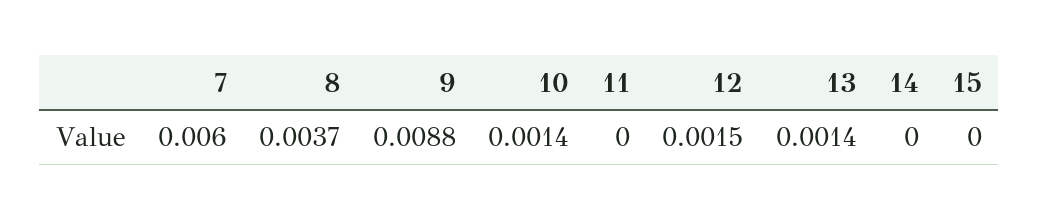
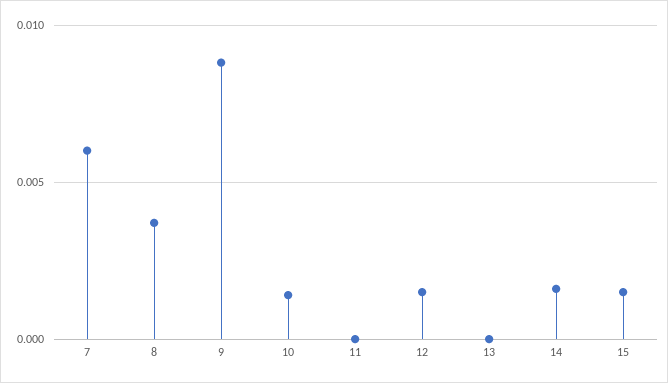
13: 0.0014 -> 0
14: 0 -> 0.0015
15: 0 -> 0.0015

